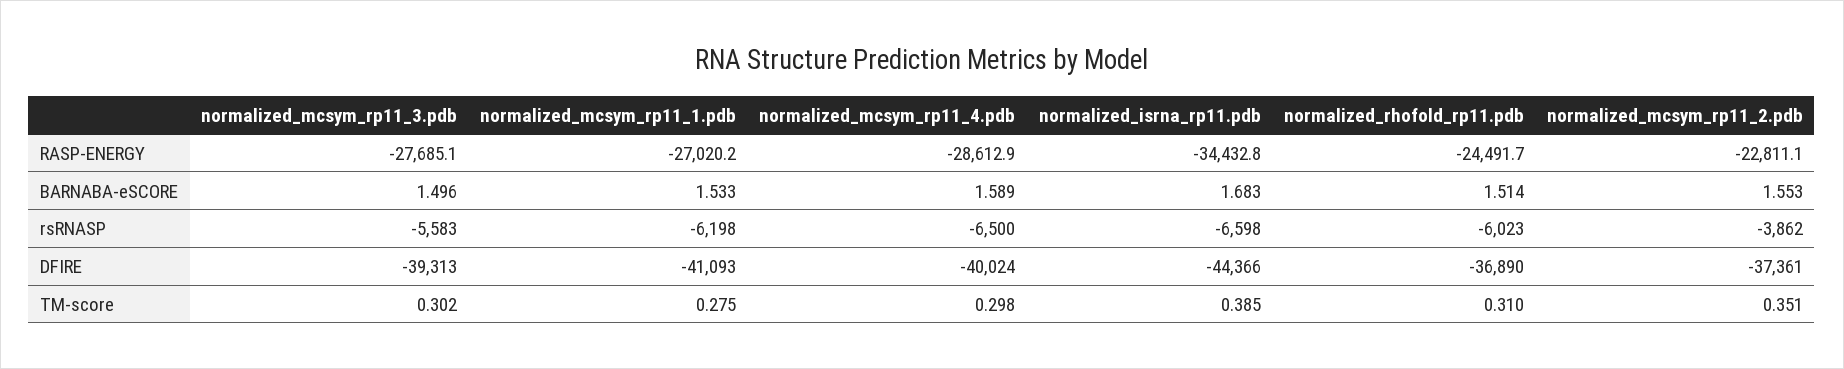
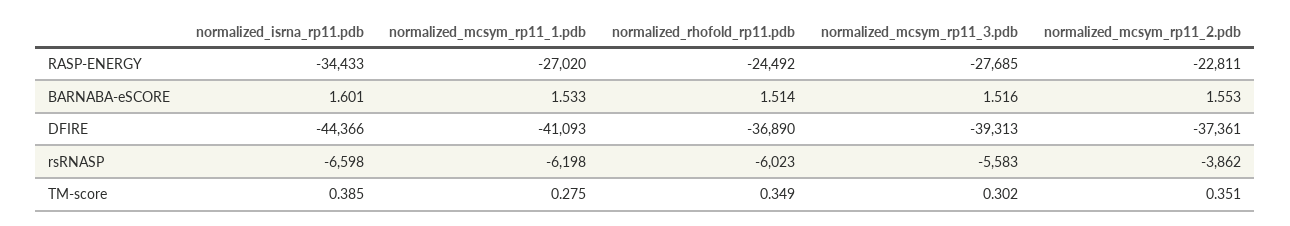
normalized_mcsym_rp11_4.pdb, RASP-ENERGY: -28612.9 -> none
normalized_mcsym_rp11_3.pdb, BARNABA-eSCORE: 1.496 -> 1.516
normalized_mcsym_rp11_4.pdb, BARNABA-eSCORE: 1.589 -> none
normalized_isrna_rp11.pdb, BARNABA-eSCORE: 1.683 -> 1.601
normalized_mcsym_rp11_4.pdb, rsRNASP: -6500 -> none
normalized_mcsym_rp11_4.pdb, DFIRE: -40024 -> none
normalized_mcsym_rp11_4.pdb, TM-score: 0.298 -> none
normalized_rhofold_rp11.pdb, TM-score: 0.31 -> 0.349

